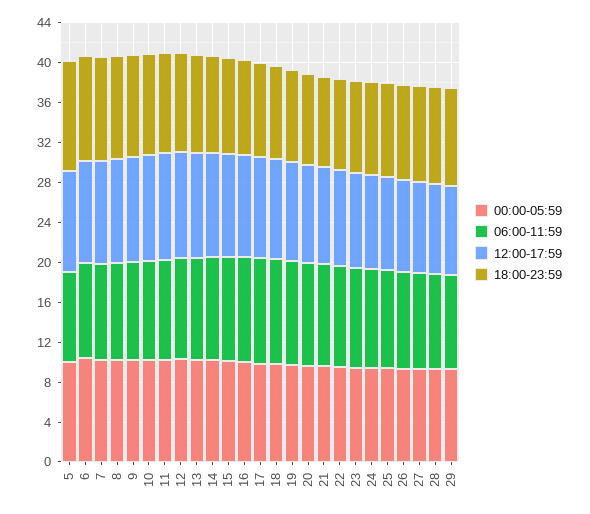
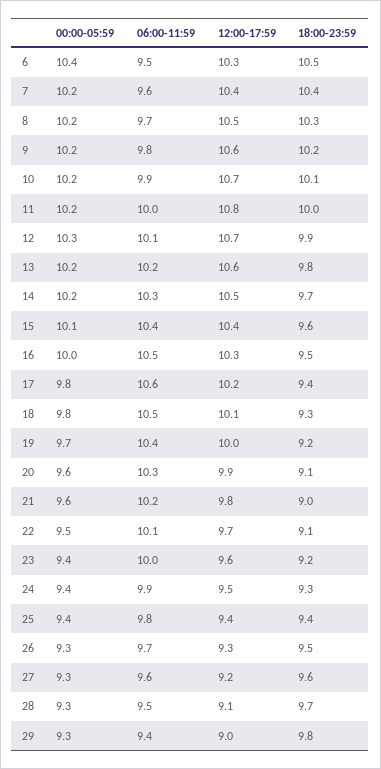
00:00-05:59, 5: 10 -> none
06:00-11:59, 5: 9 -> none
12:00-17:59, 5: 10 -> none
18:00-23:59, 5: 11 -> none

